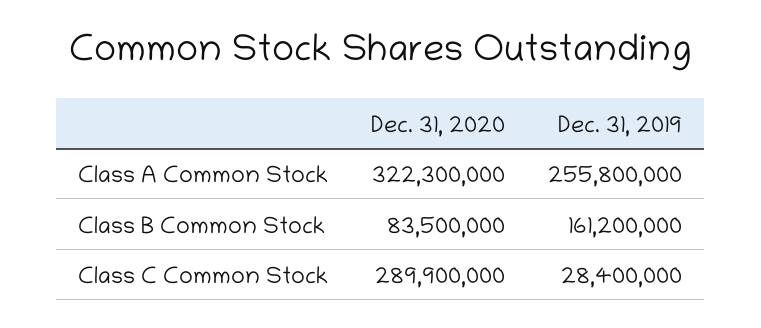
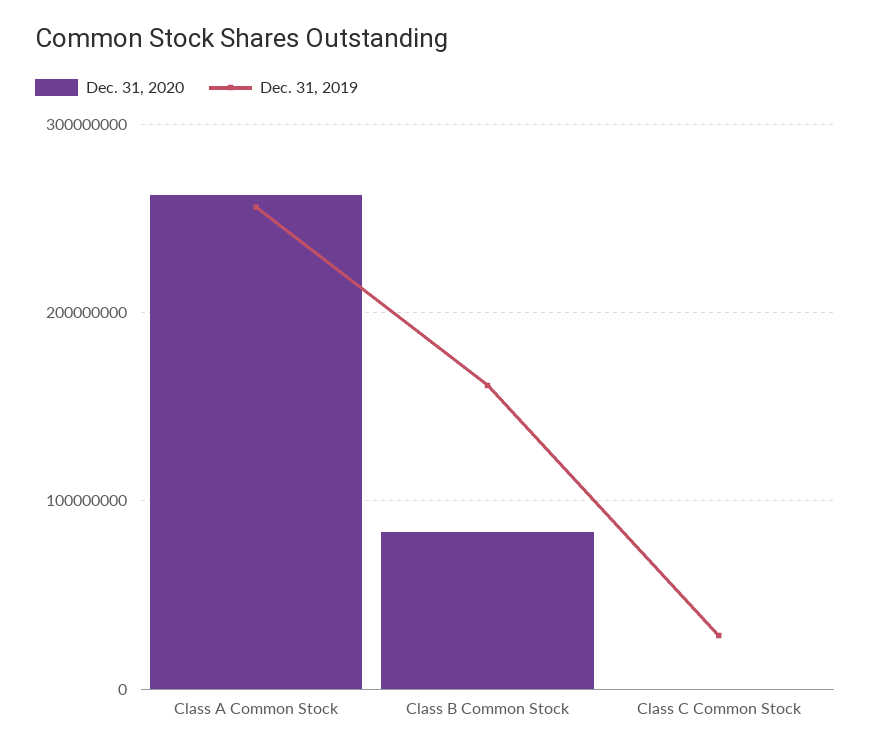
Dec. 31, 2020, Class A Common Stock: 322300000 -> 260000000
Dec. 31, 2020, Class C Common Stock: 289900000 -> 0

